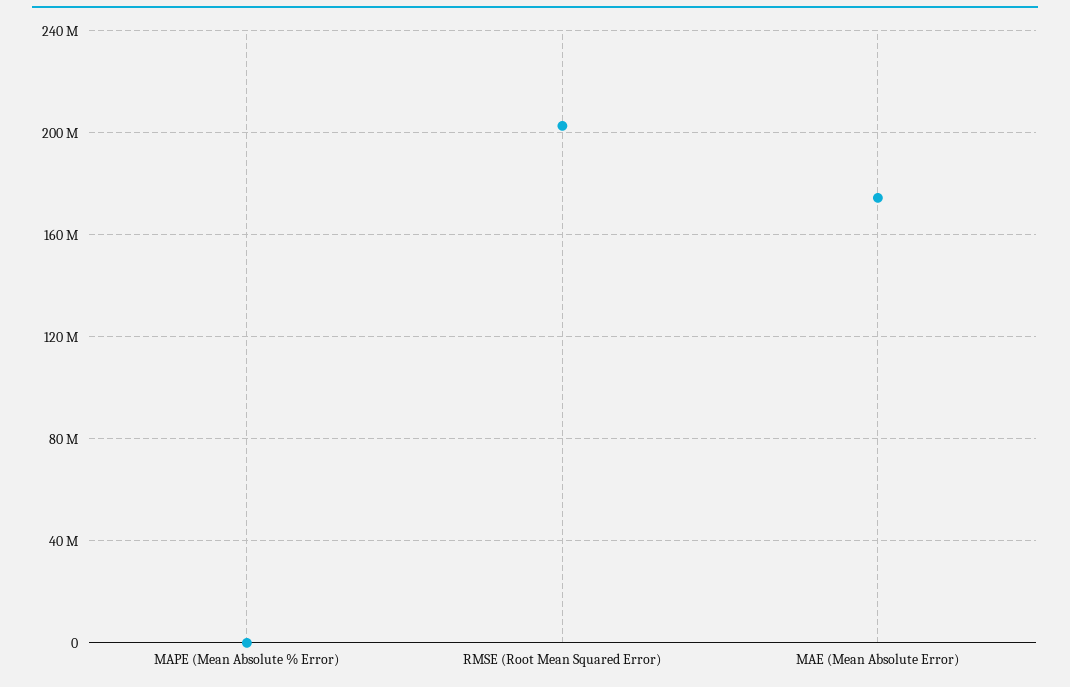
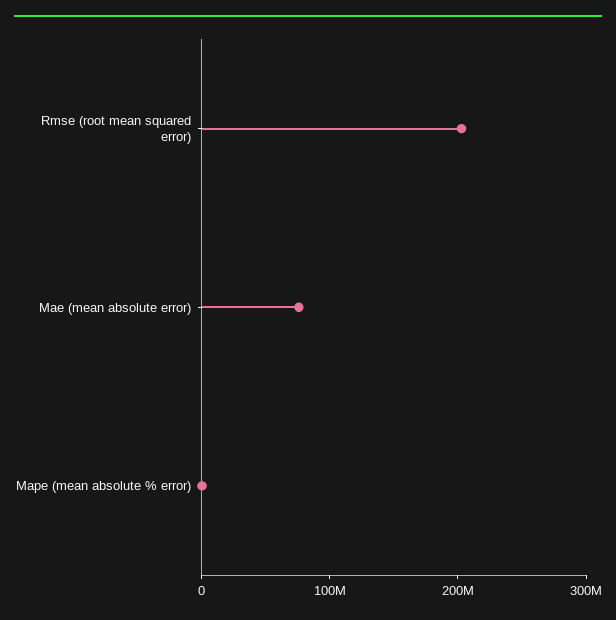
MAE (Mean Absolute Error): 175000000 -> 80000000

